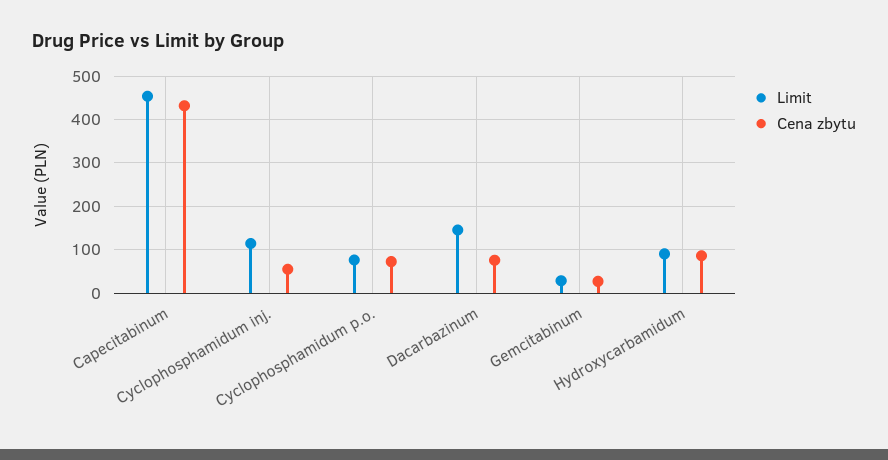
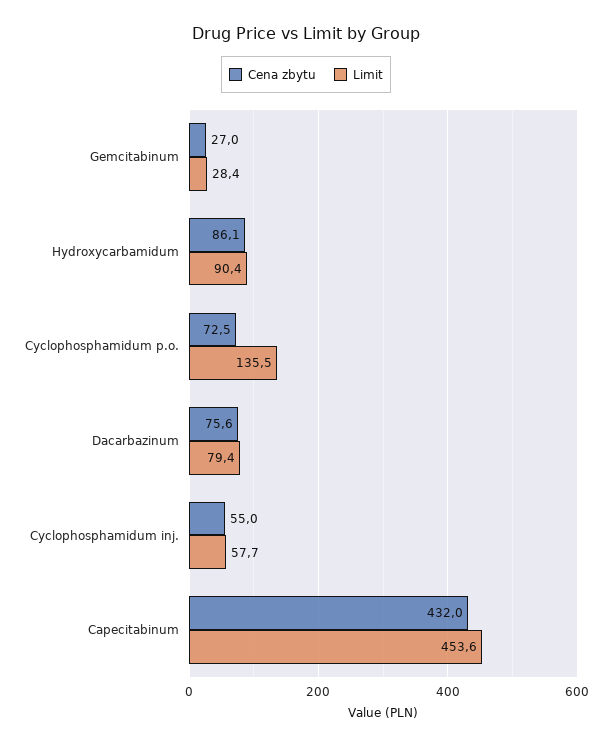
Limit, Cyclophosphamidum inj.: 120 -> 57.7
Limit, Cyclophosphamidum p.o.: 80 -> 135.5
Limit, Dacarbazinum: 140 -> 79.4

